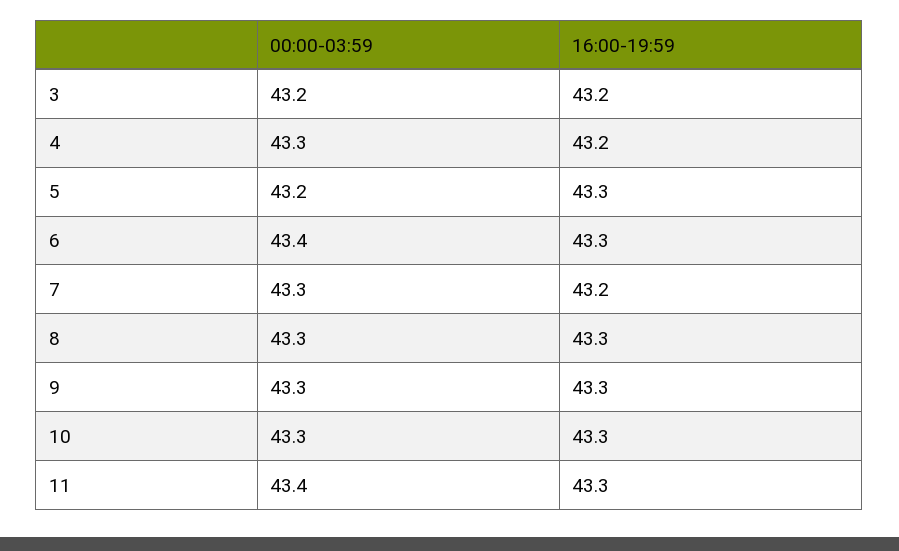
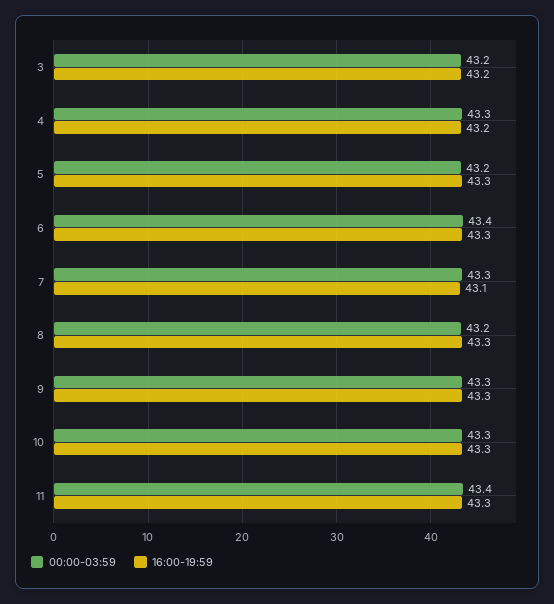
16:00-19:59, 7: 43.2 -> 43.1
00:00-03:59, 8: 43.3 -> 43.2

